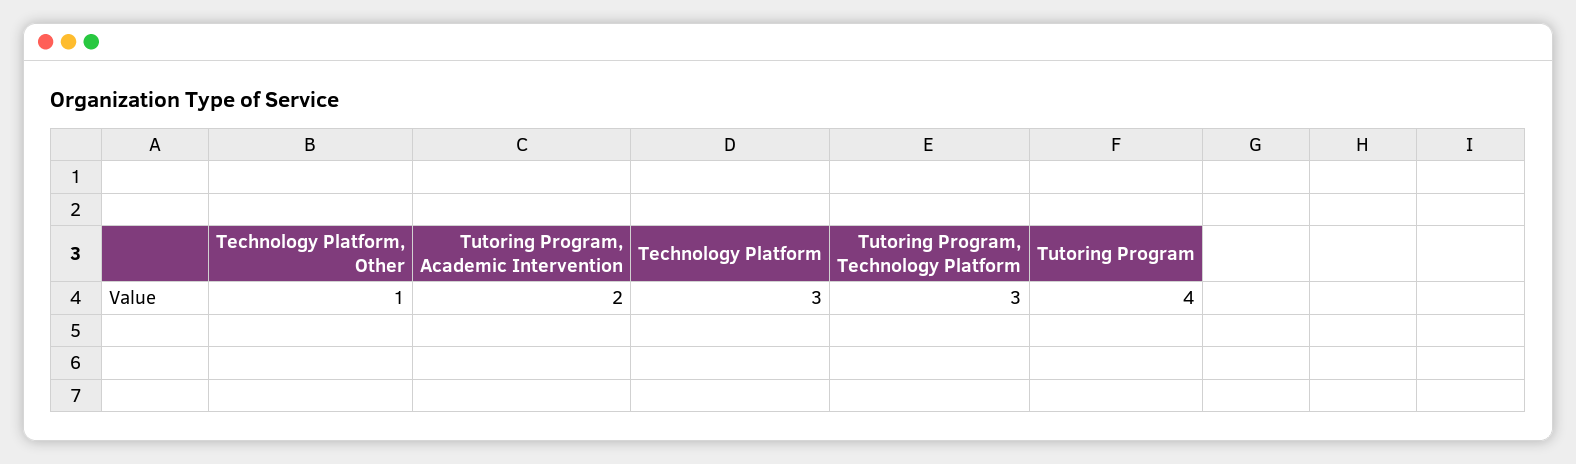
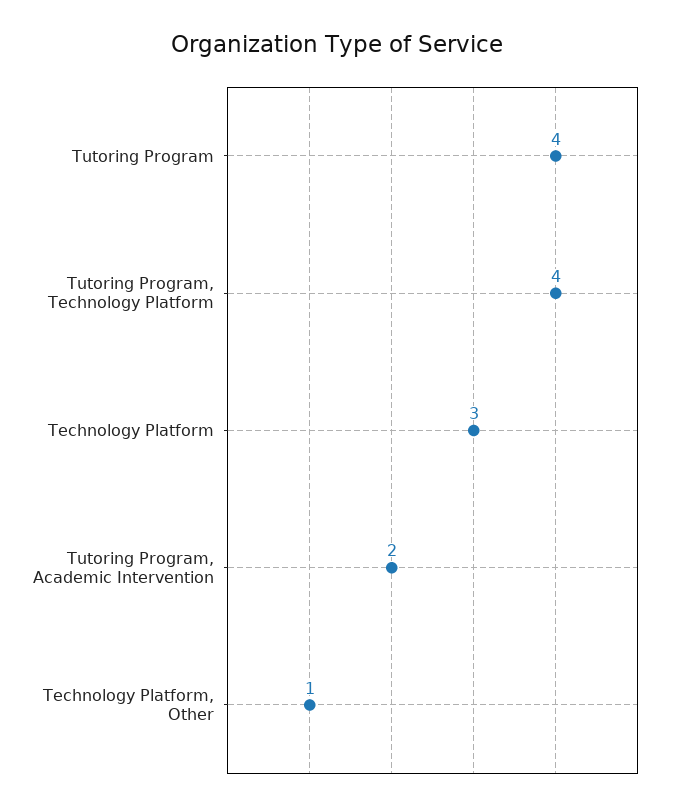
Tutoring Program, Technology Platform: 3 -> 4

